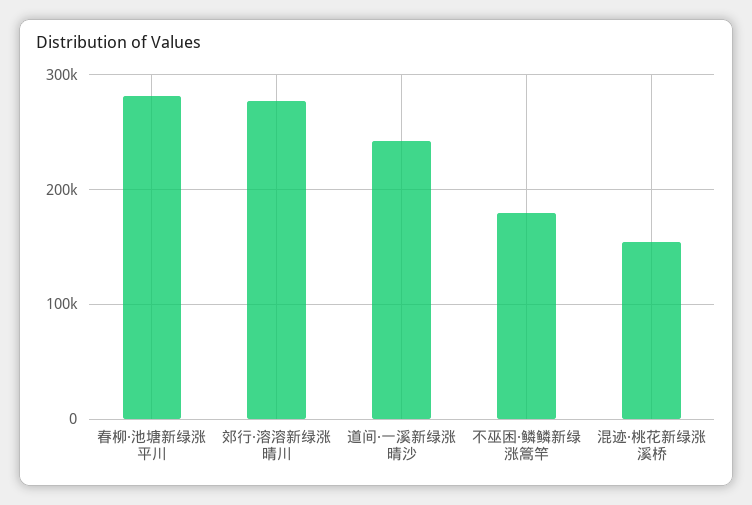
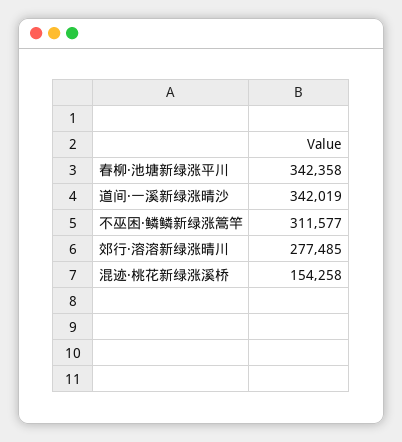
春柳·池塘新绿涨平川: 280000 -> 342358
道间·一溪新绿涨晴沙: 240000 -> 342019
不巫困·鳞鳞新绿涨篙竿: 180000 -> 311577

